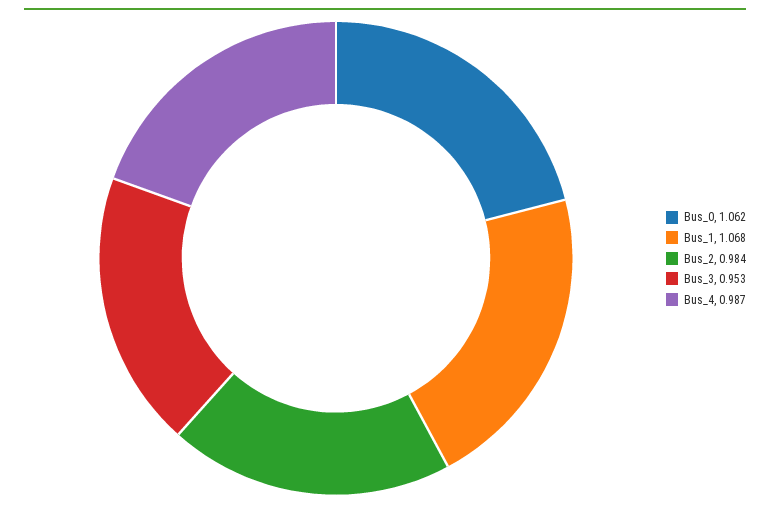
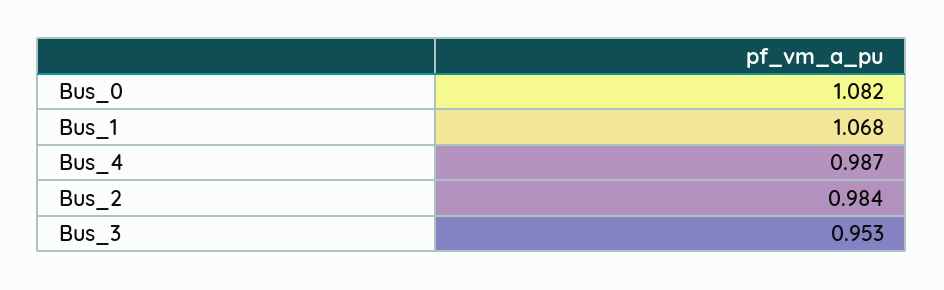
Bus_0: 1.062 -> 1.082

